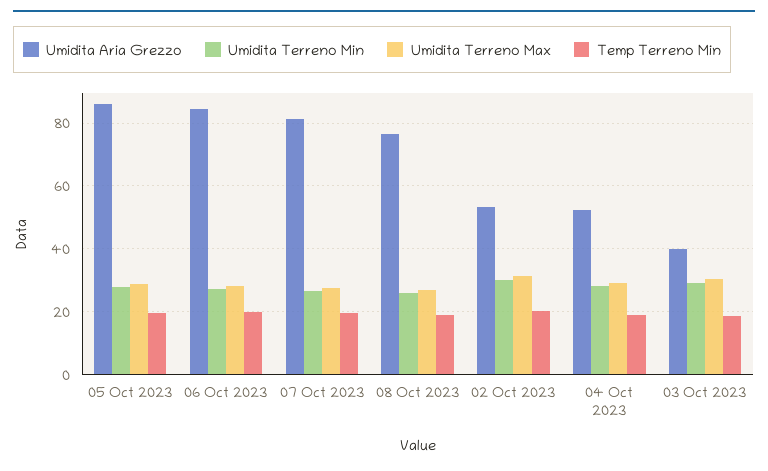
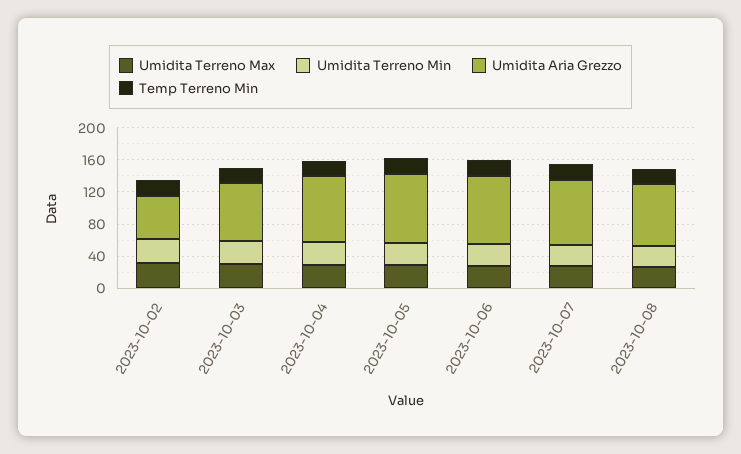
Umidita Aria Grezzo, 04 Oct 2023: 52 -> 80
Umidita Aria Grezzo, 03 Oct 2023: 40 -> 70

